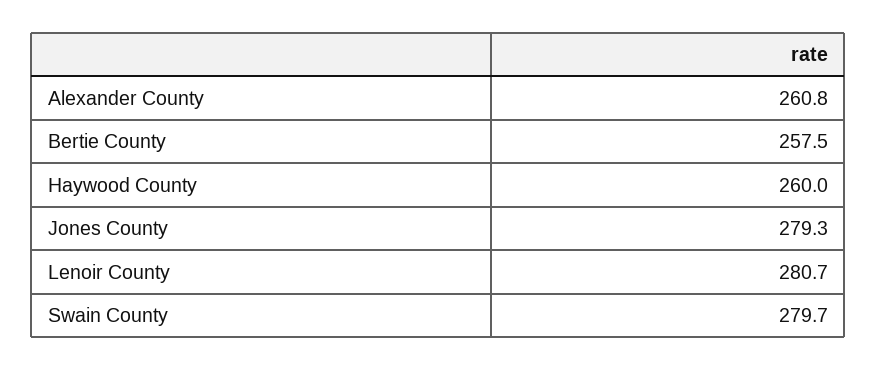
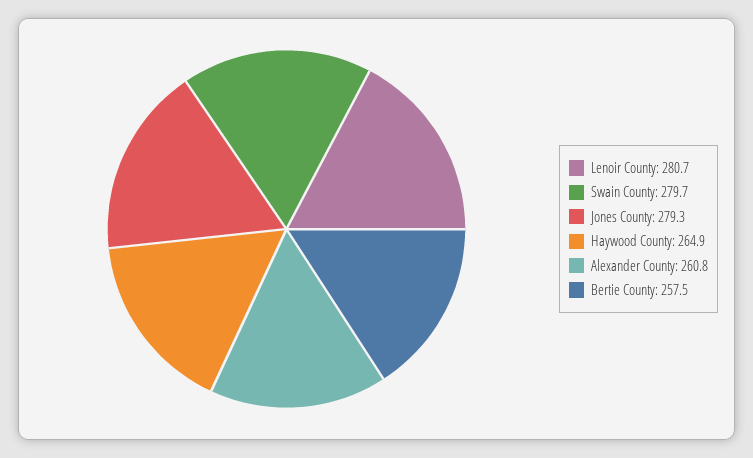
Haywood County: 260 -> 264.9

